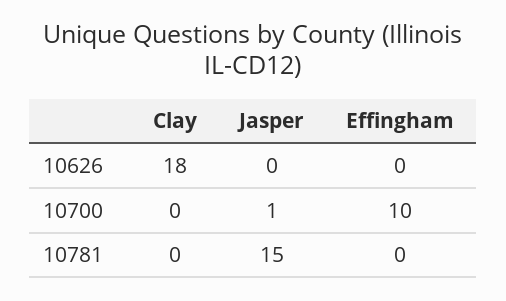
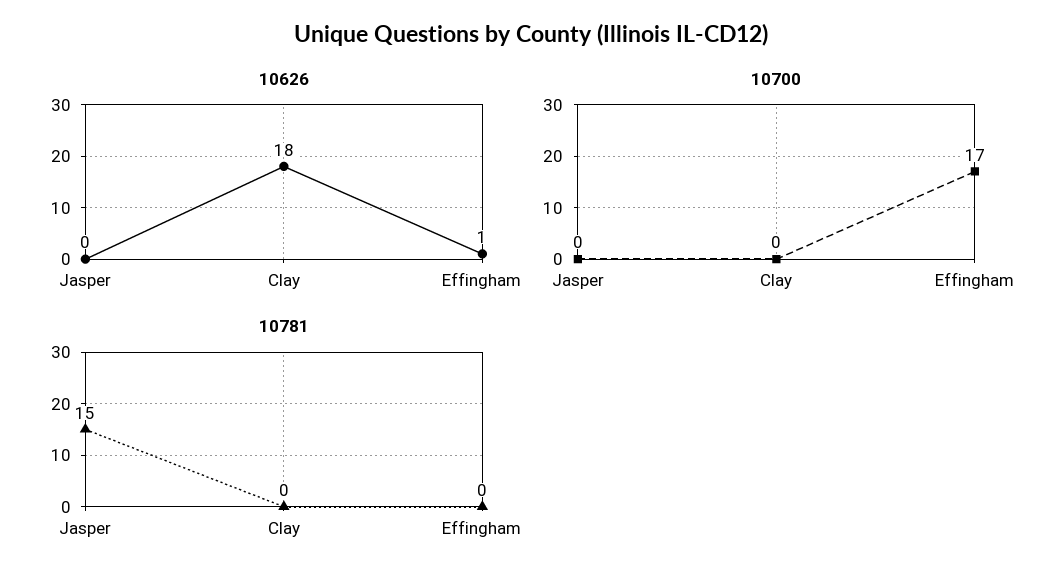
10626, Effingham: 0 -> 1
10700, Jasper: 1 -> 0
10700, Effingham: 10 -> 17

